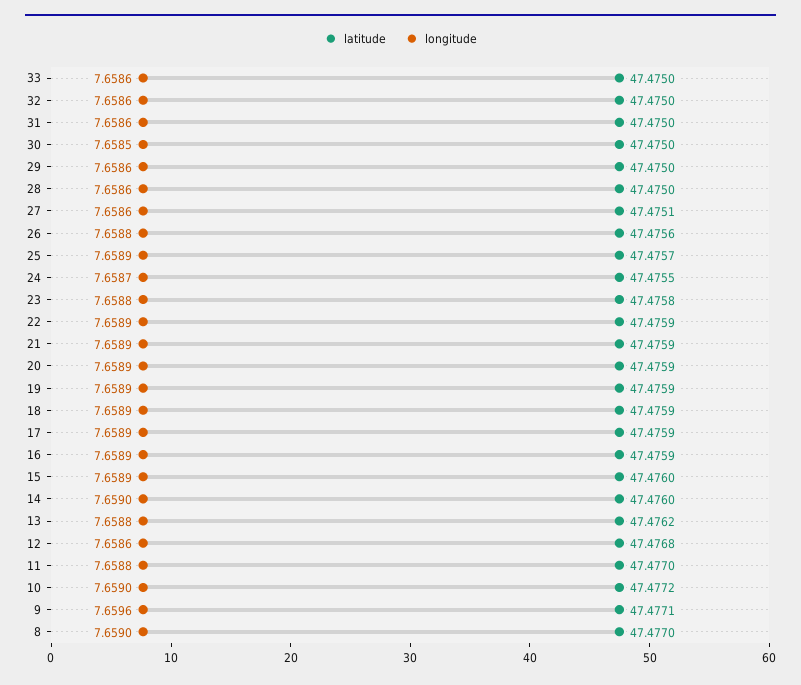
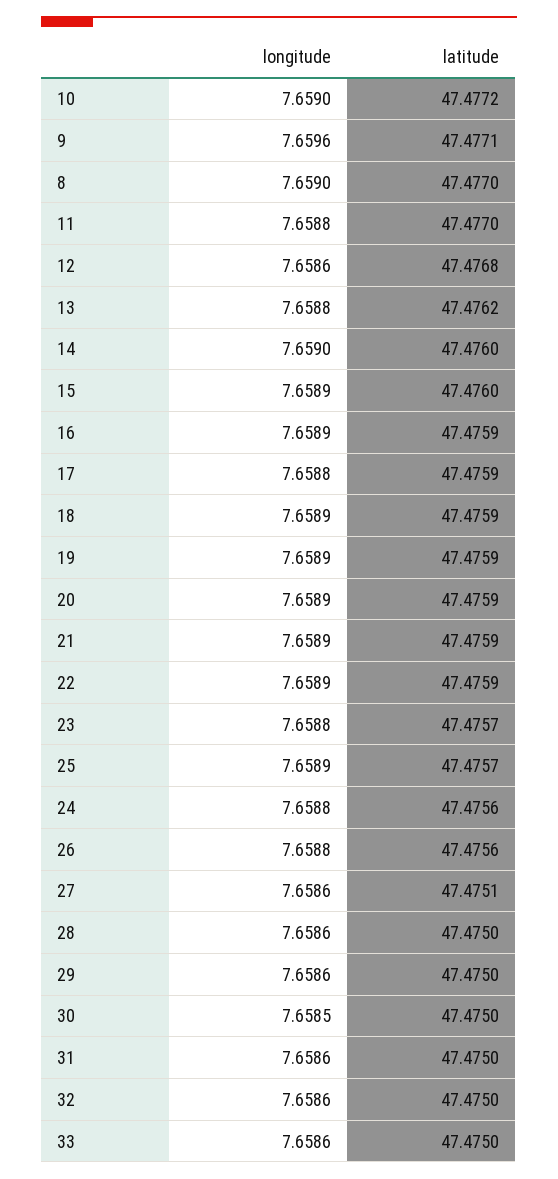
latitude, 24: 47.4755 -> 47.4756
longitude, 24: 7.6587 -> 7.6588
latitude, 23: 47.4758 -> 47.4757
longitude, 17: 7.6589 -> 7.6588

